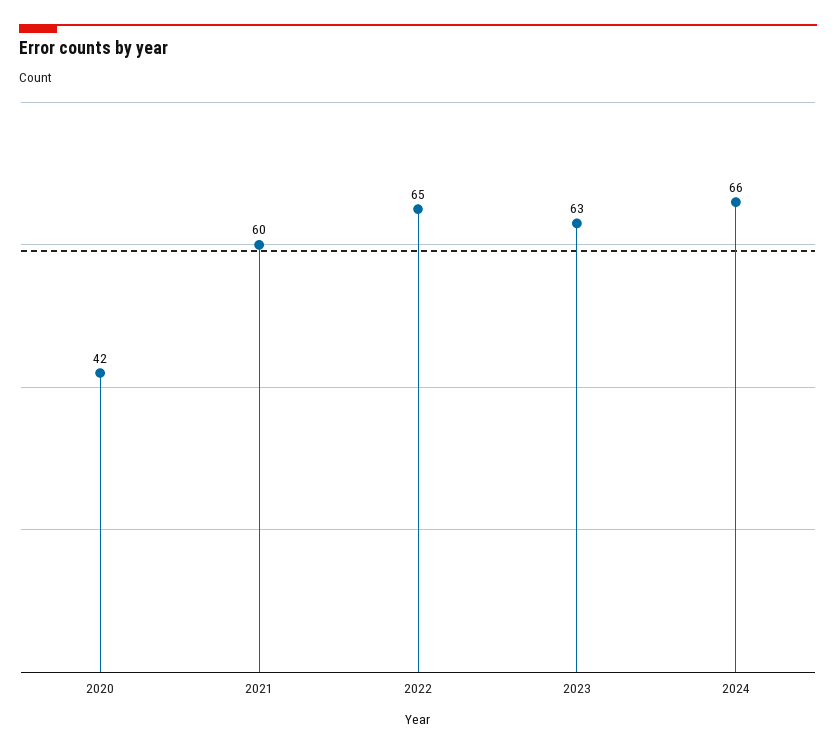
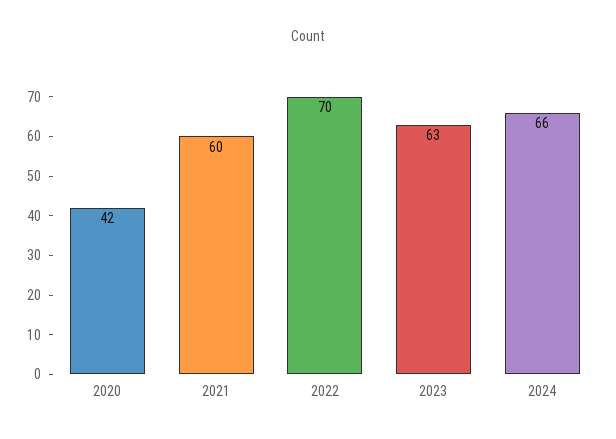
2022: 65 -> 70

